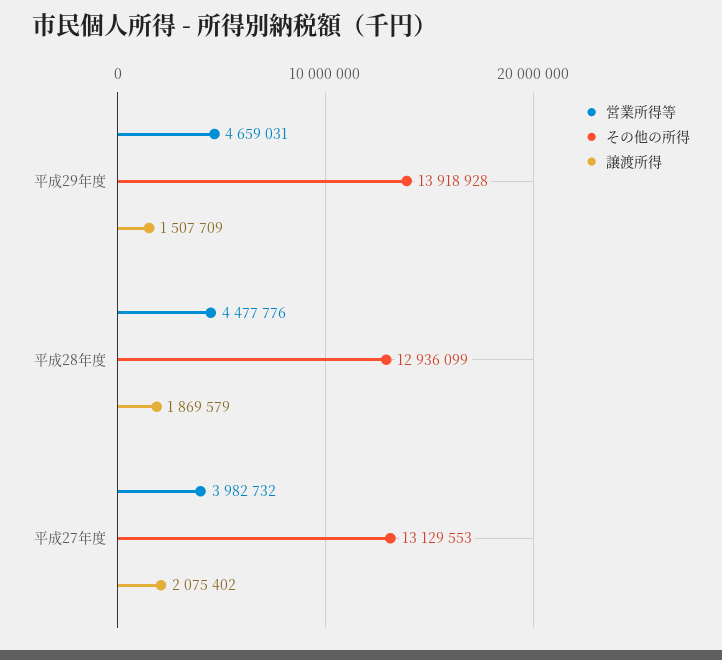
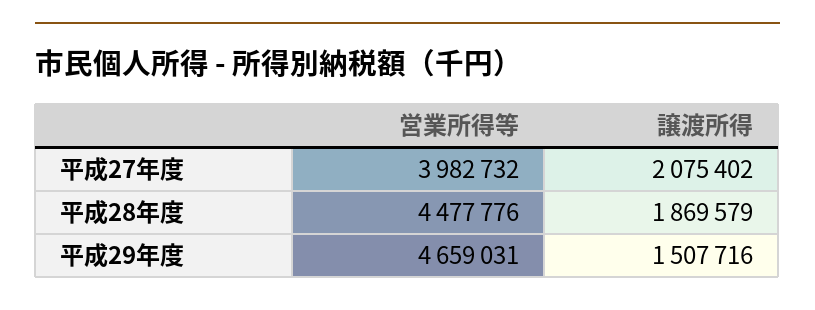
その他の所得, 平成29年度: 13918928 -> none
譲渡所得, 平成29年度: 1507709 -> 1507716
その他の所得, 平成28年度: 12936099 -> none
その他の所得, 平成27年度: 13129553 -> none

